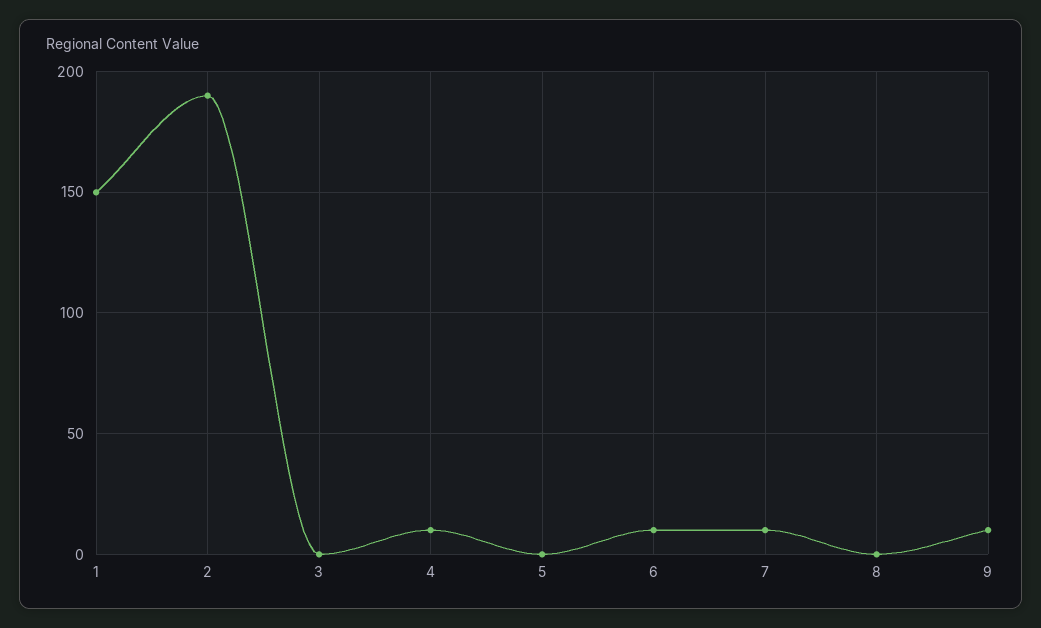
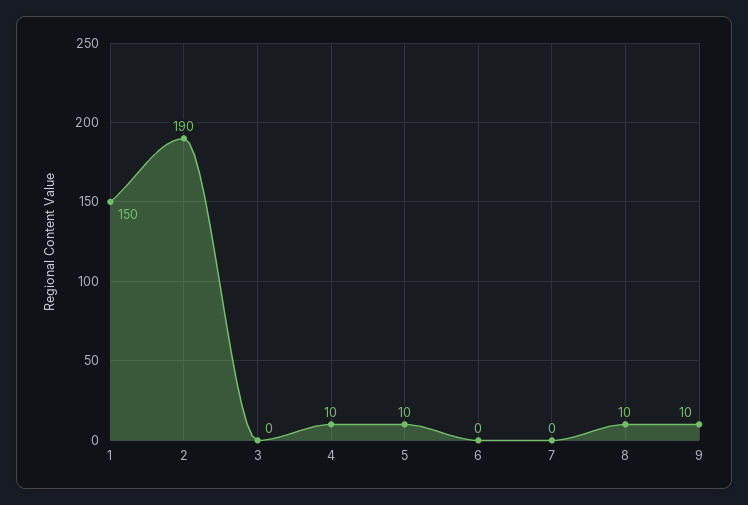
5: 0 -> 10
6: 10 -> 0
7: 10 -> 0
8: 0 -> 10

